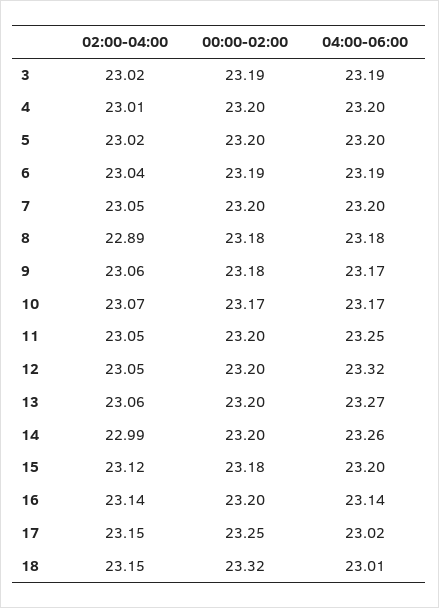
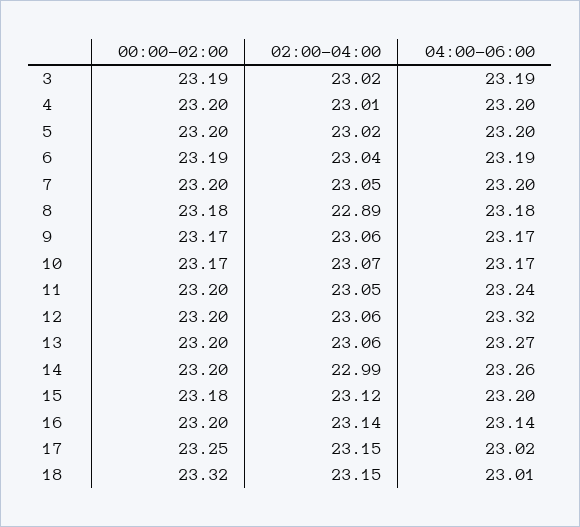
00:00-02:00, 9: 23.18 -> 23.17
04:00-06:00, 11: 23.25 -> 23.24
02:00-04:00, 12: 23.05 -> 23.06

